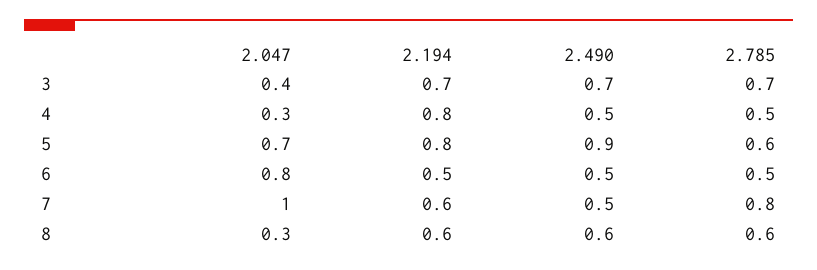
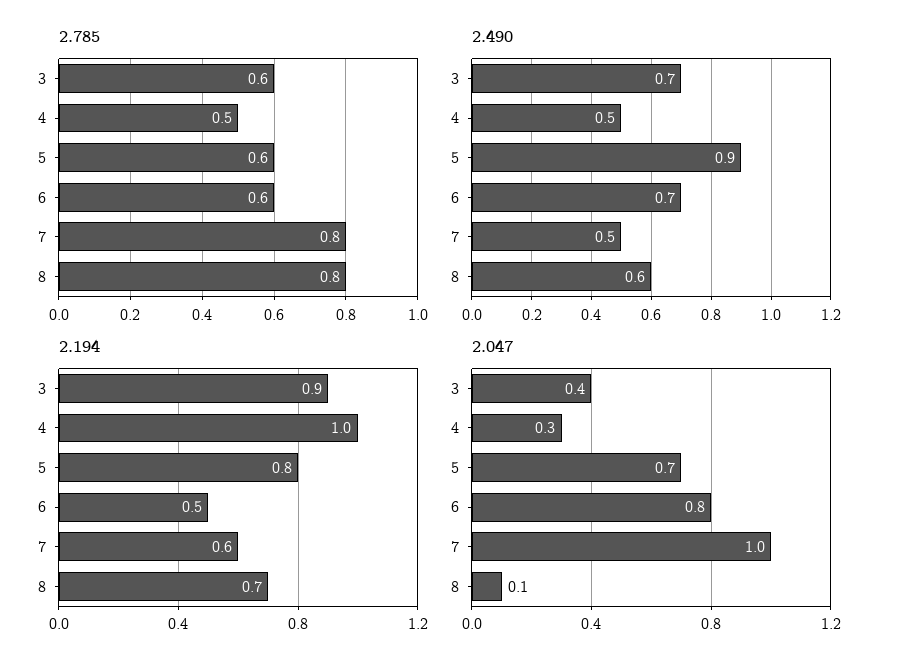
2.194, 3: 0.7 -> 0.9
2.785, 3: 0.7 -> 0.6
2.194, 4: 0.8 -> 1
2.490, 6: 0.5 -> 0.7
2.785, 6: 0.5 -> 0.6
2.047, 8: 0.3 -> 0.1
2.194, 8: 0.6 -> 0.7
2.785, 8: 0.6 -> 0.8

